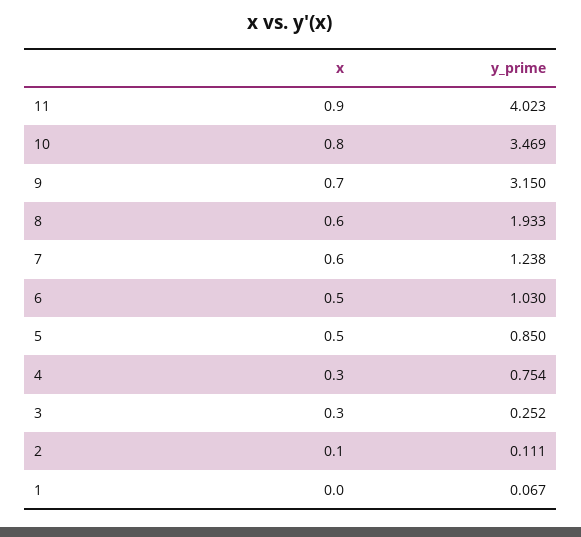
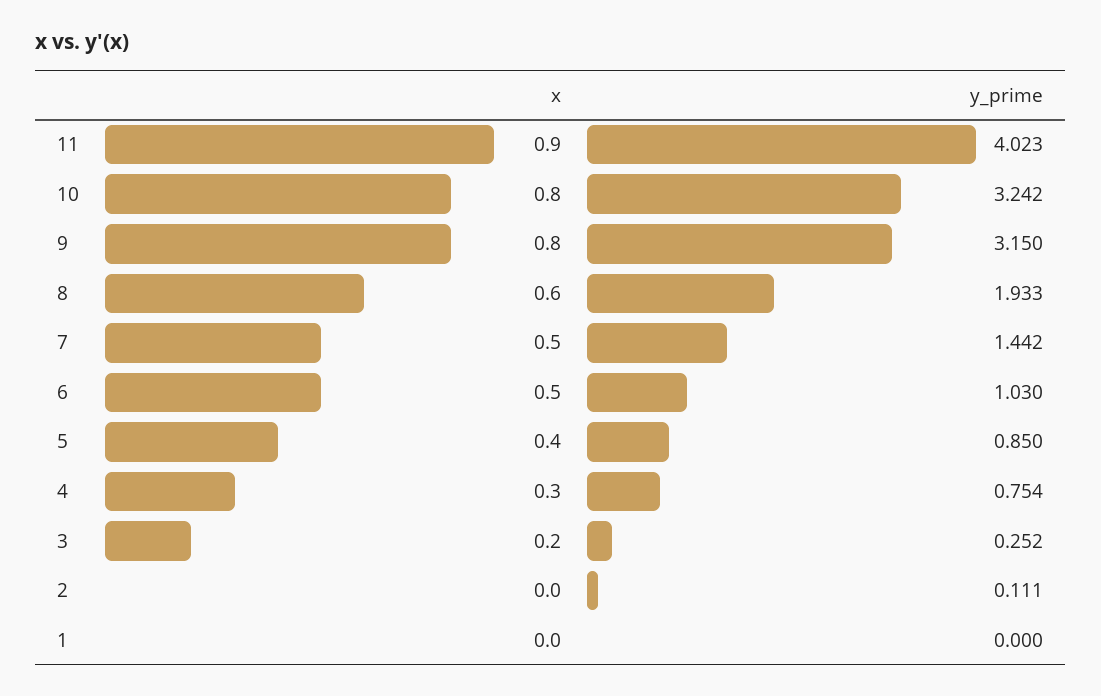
y_prime, 10: 3.469 -> 3.242
x, 9: 0.7 -> 0.8
x, 7: 0.6 -> 0.5
y_prime, 7: 1.238 -> 1.442
x, 5: 0.5 -> 0.4
x, 3: 0.3 -> 0.2
x, 2: 0.1 -> 0
y_prime, 1: 0.067 -> 0

